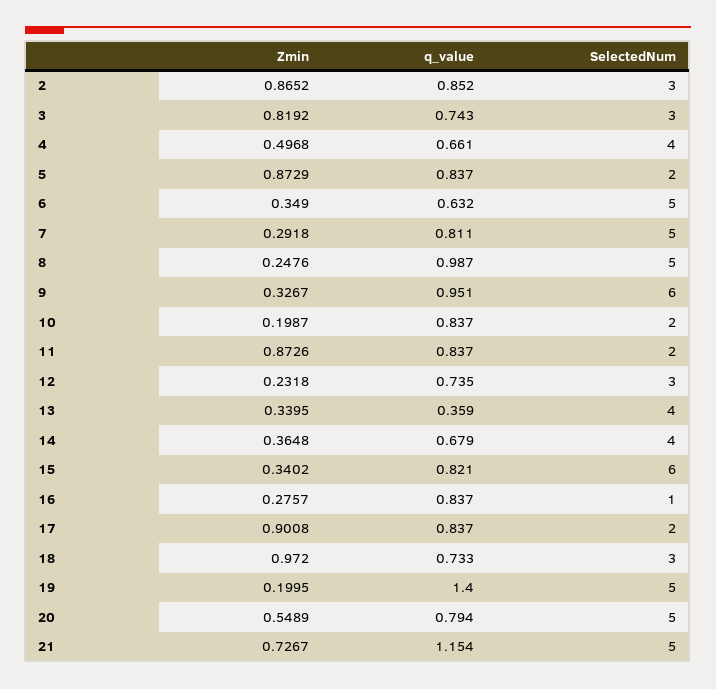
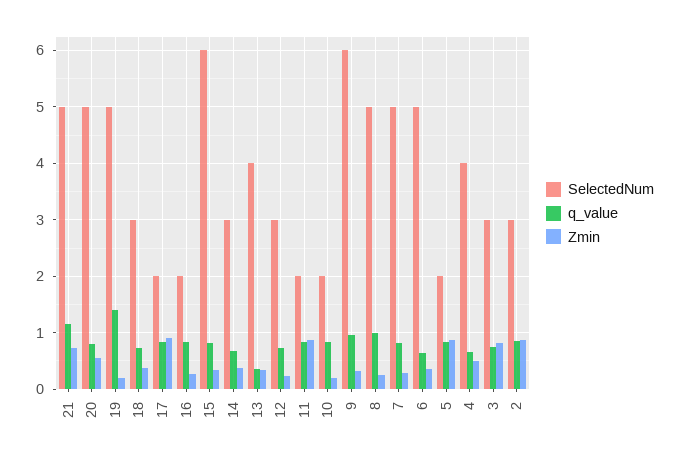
SelectedNum, 14: 4 -> 3
SelectedNum, 16: 1 -> 2
Zmin, 18: 0.972 -> 0.4

